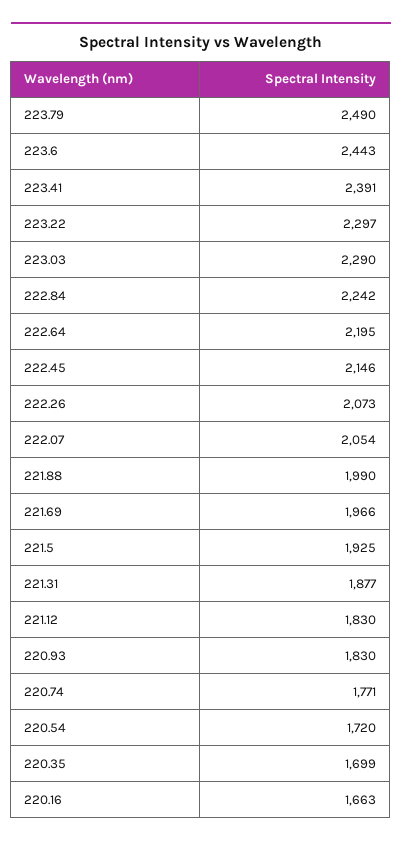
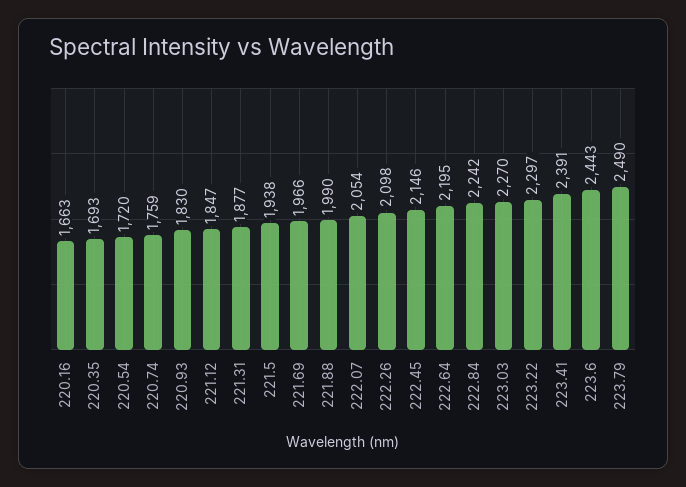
223.03: 2290 -> 2270
222.26: 2073 -> 2098
221.5: 1925 -> 1938
221.12: 1830 -> 1847
220.74: 1771 -> 1759
220.35: 1699 -> 1693

